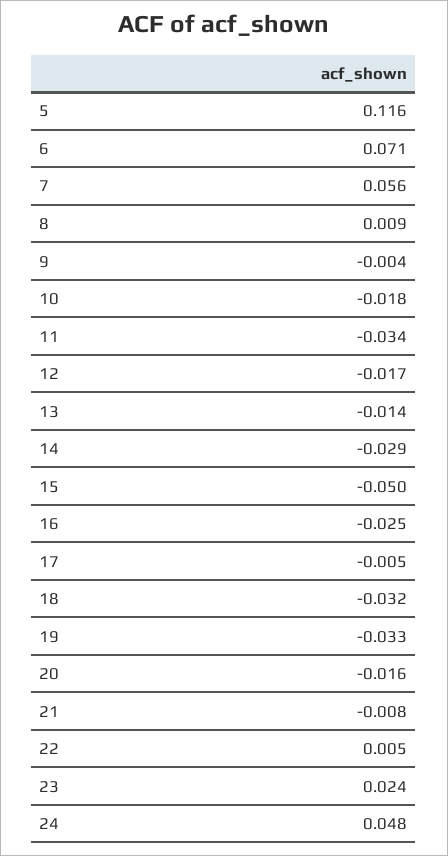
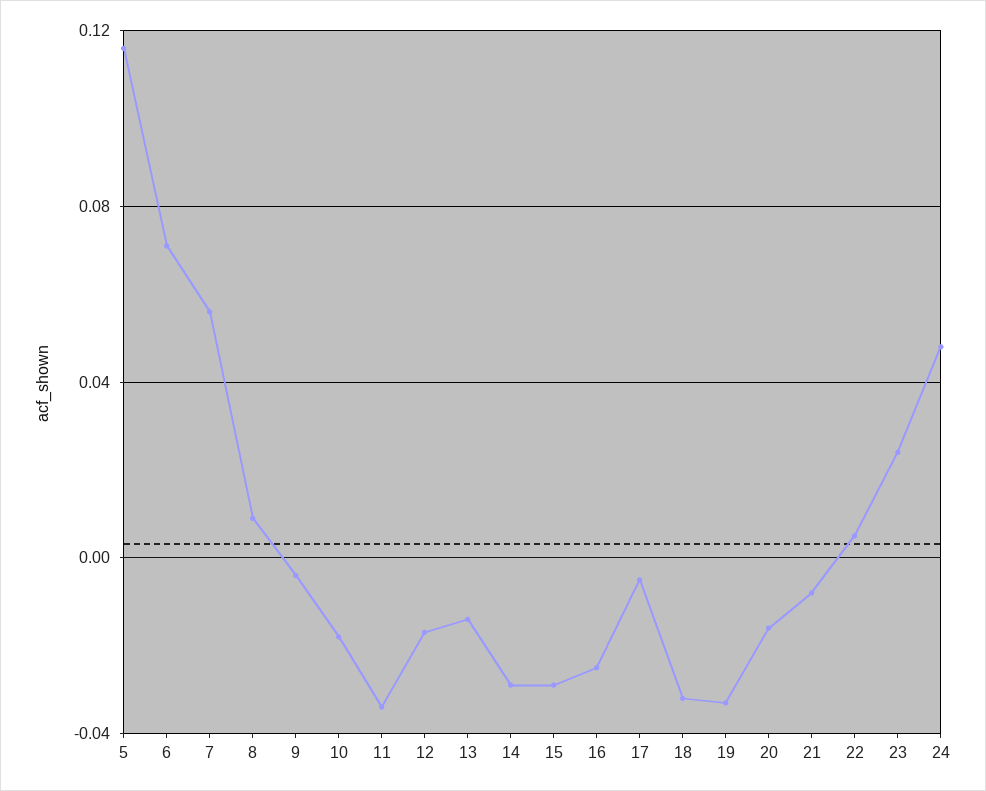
15: -0.05 -> -0.03

